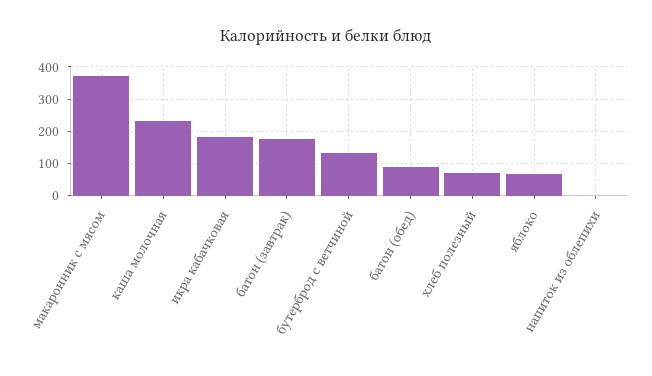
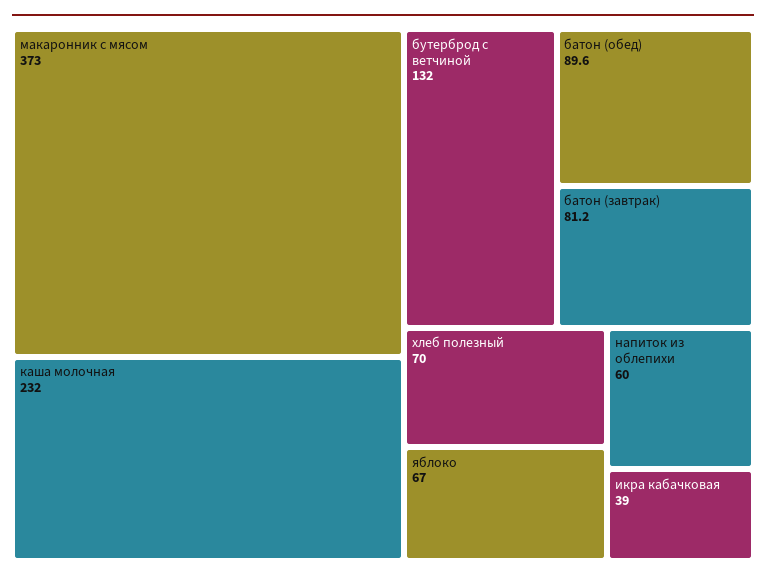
икра кабачковая: 180 -> 39
батон (завтрак): 180 -> 81.2
напиток из облепихи: 0 -> 60

